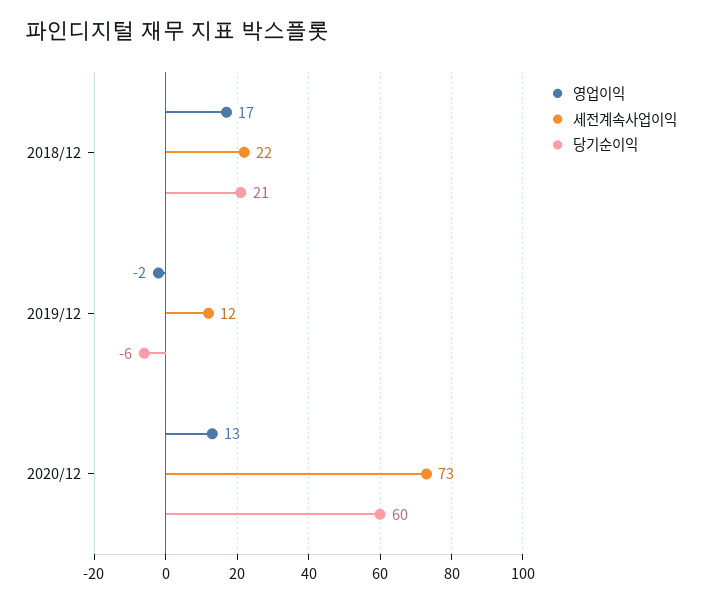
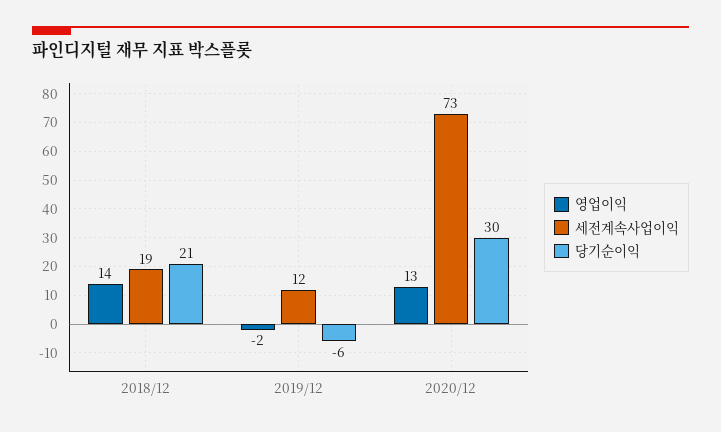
영업이익, 2018/12: 17 -> 14
세전계속사업이익, 2018/12: 22 -> 19
당기순이익, 2020/12: 60 -> 30

